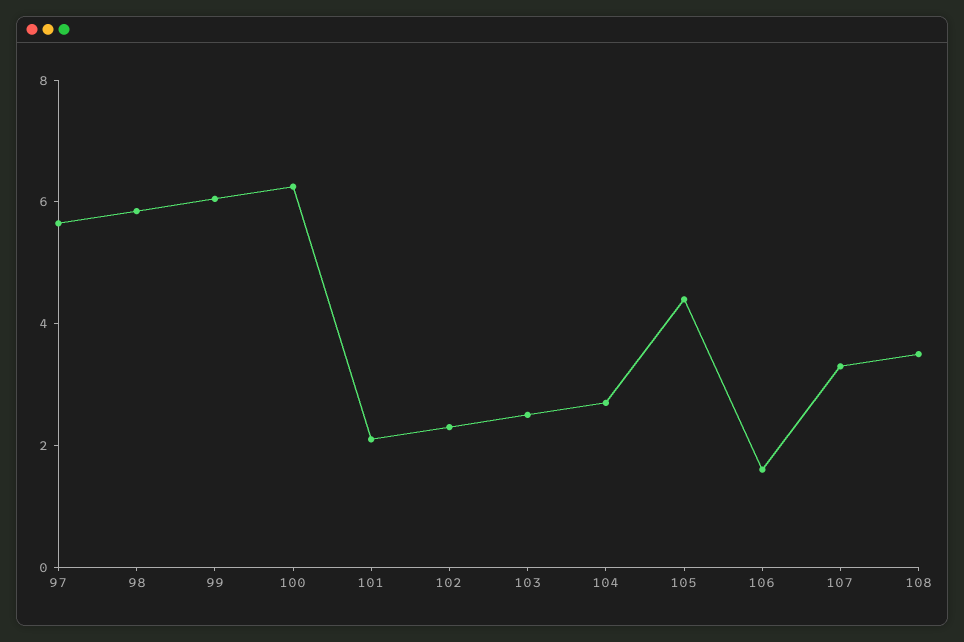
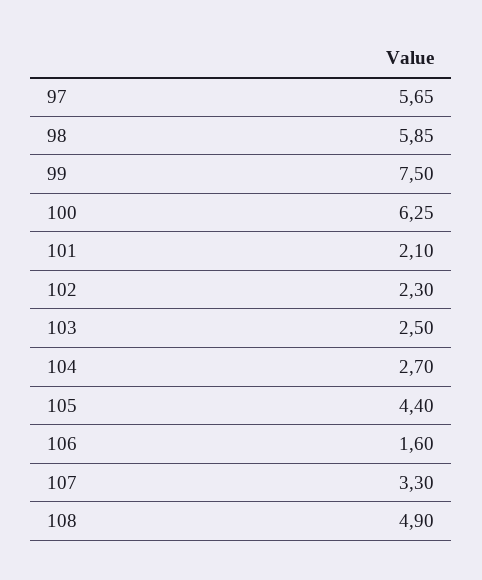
99: 6 -> 7.5
108: 3.5 -> 4.9

